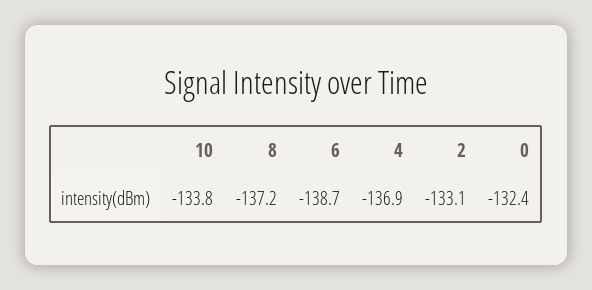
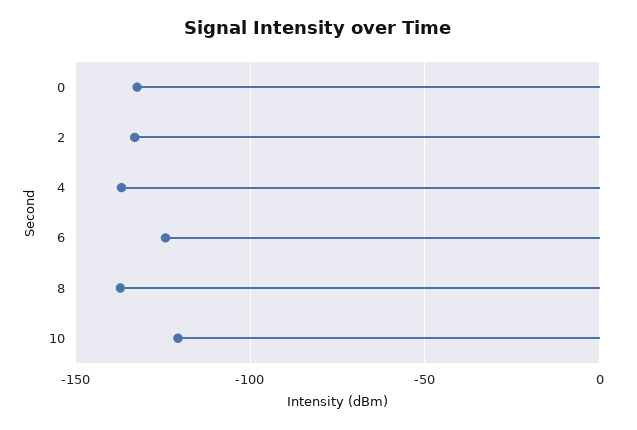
10: -133.8 -> -120
6: -138.7 -> -125

